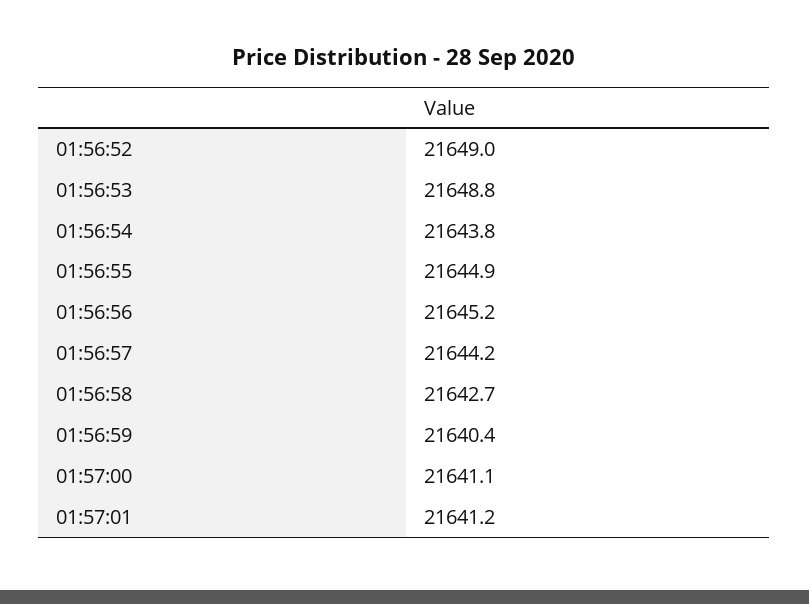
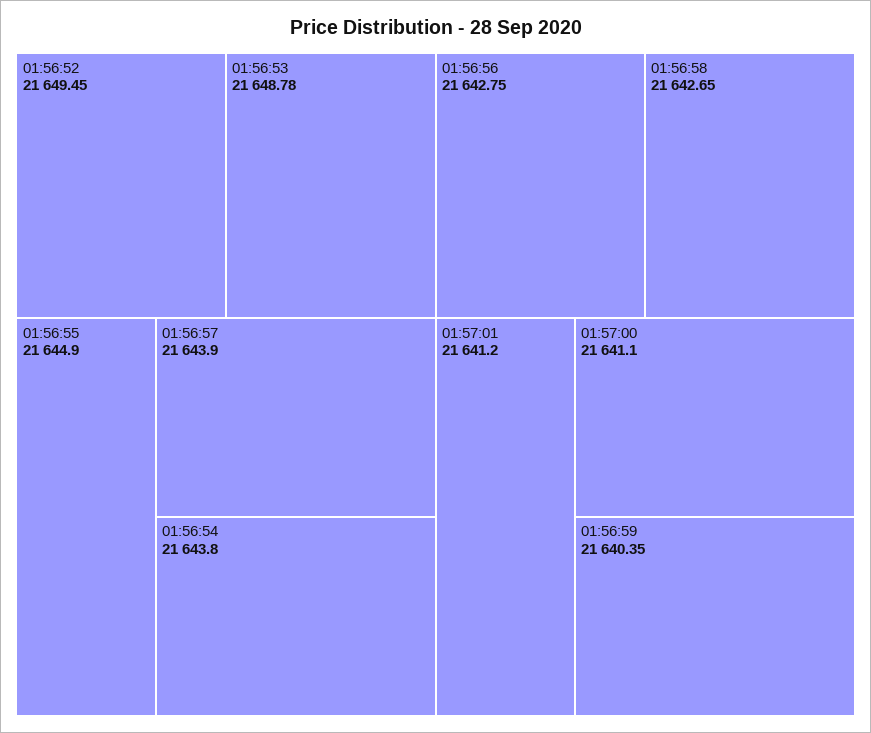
01:56:52: 21649 -> 21649.45
01:56:56: 21645.2 -> 21642.75
01:56:57: 21644.2 -> 21643.9

